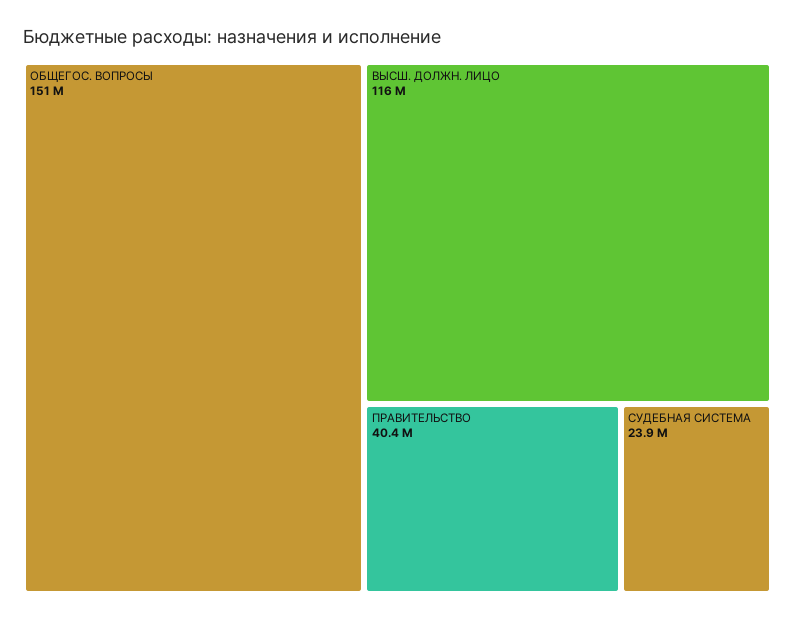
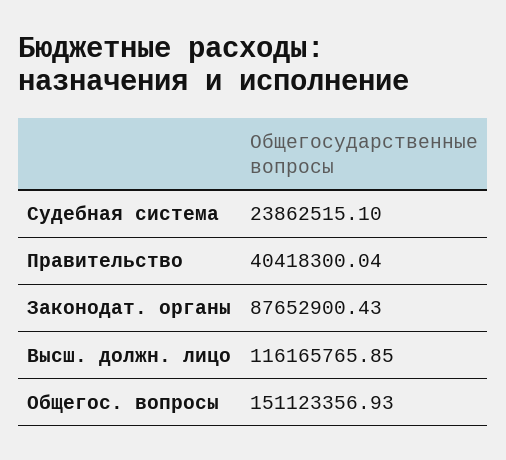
Законодат. органы: none -> 87652900.43

